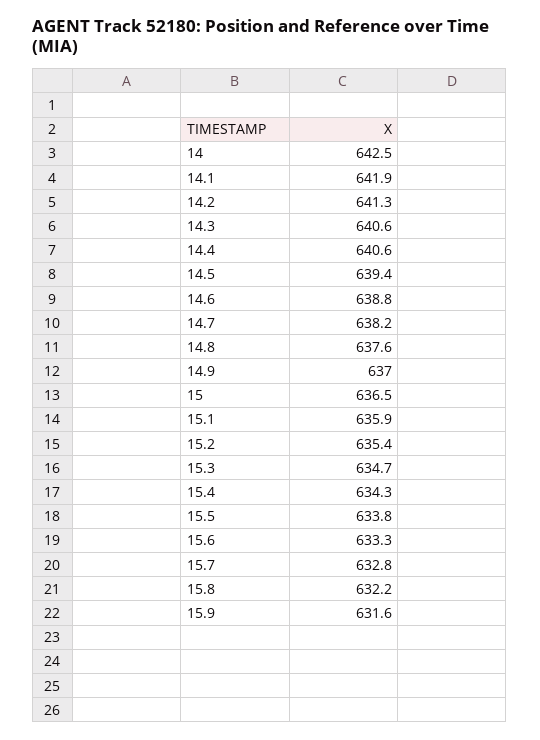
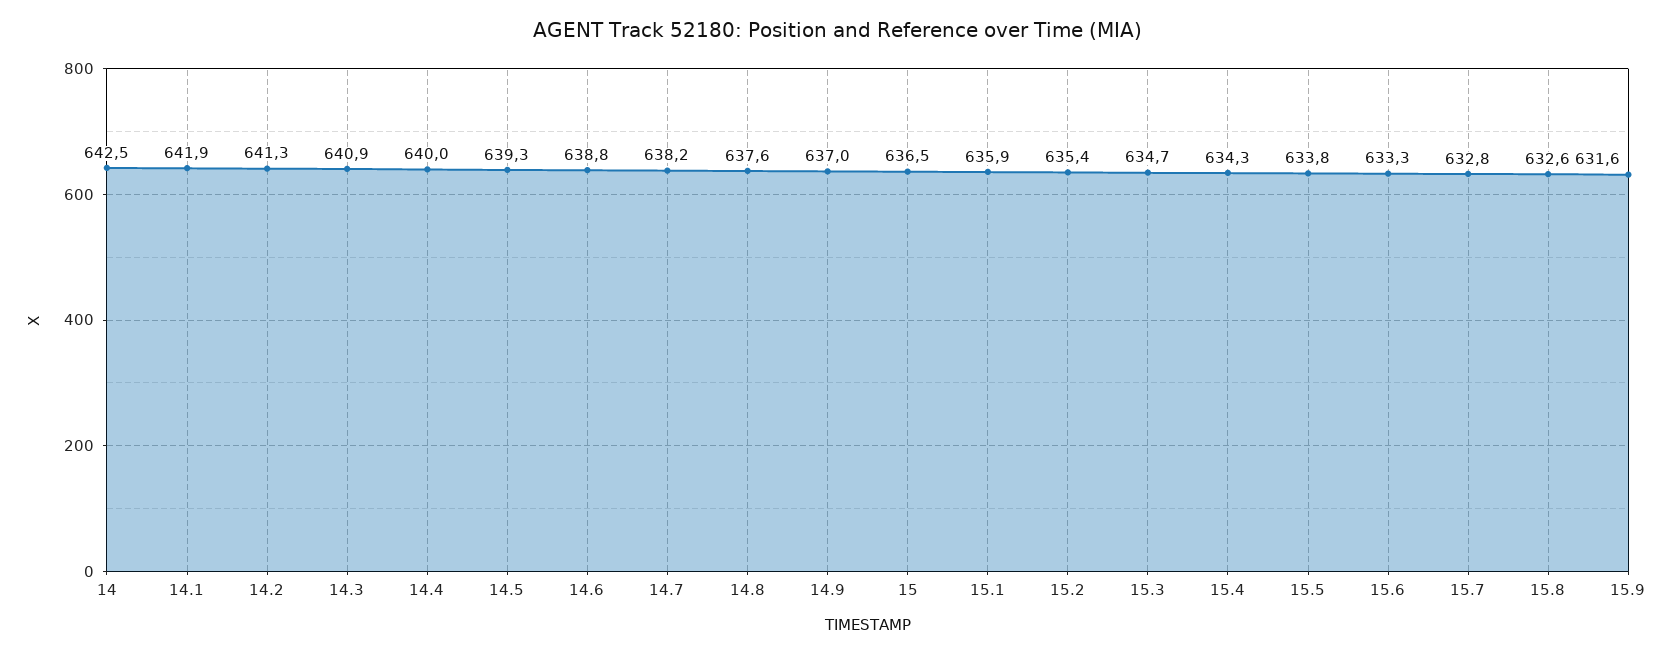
14.3: 640.6 -> 640.9
14.4: 640.6 -> 640
14.5: 639.4 -> 639.3
15.8: 632.2 -> 632.6

